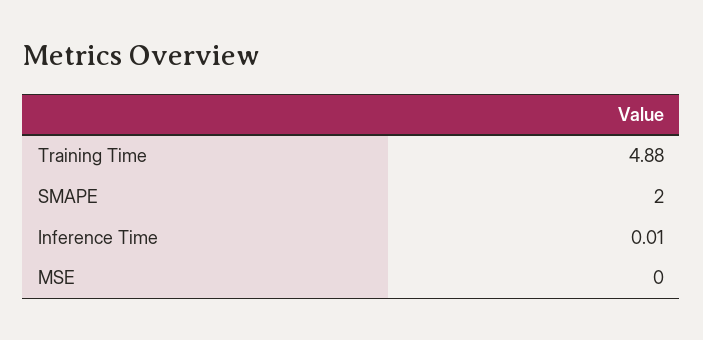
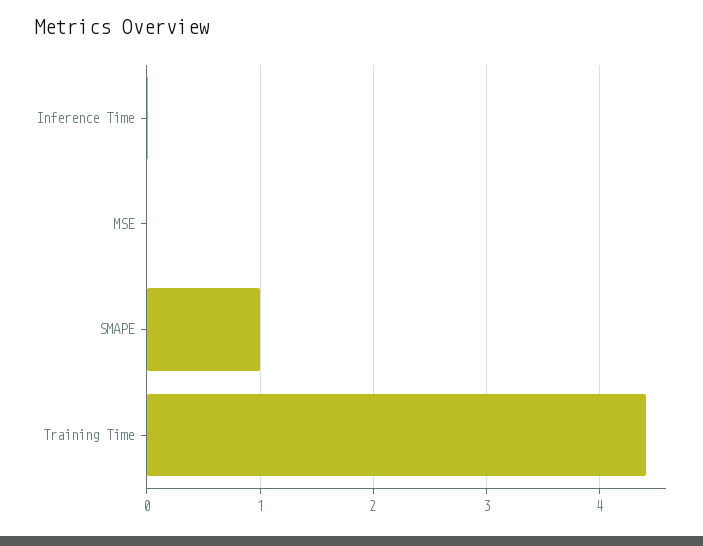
Training Time: 4.88 -> 4.4
SMAPE: 2 -> 1

